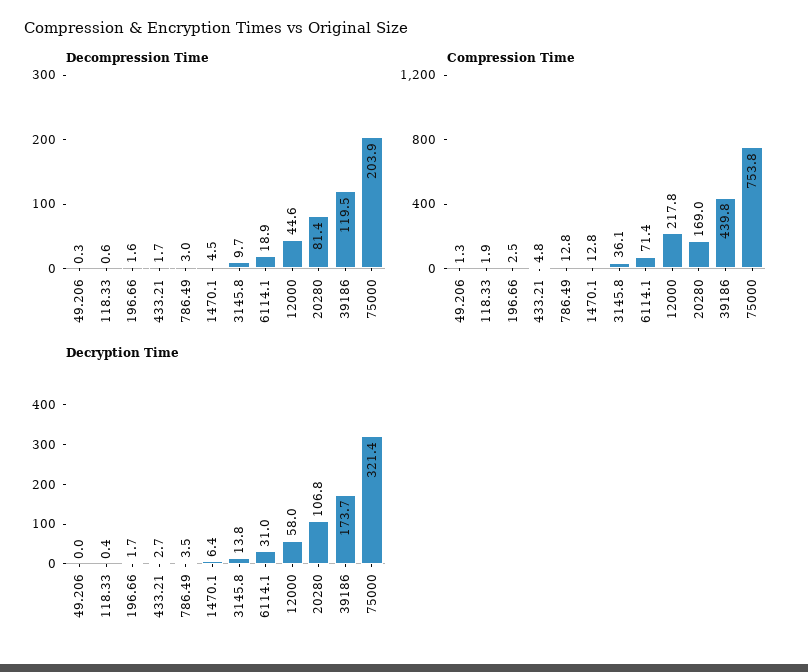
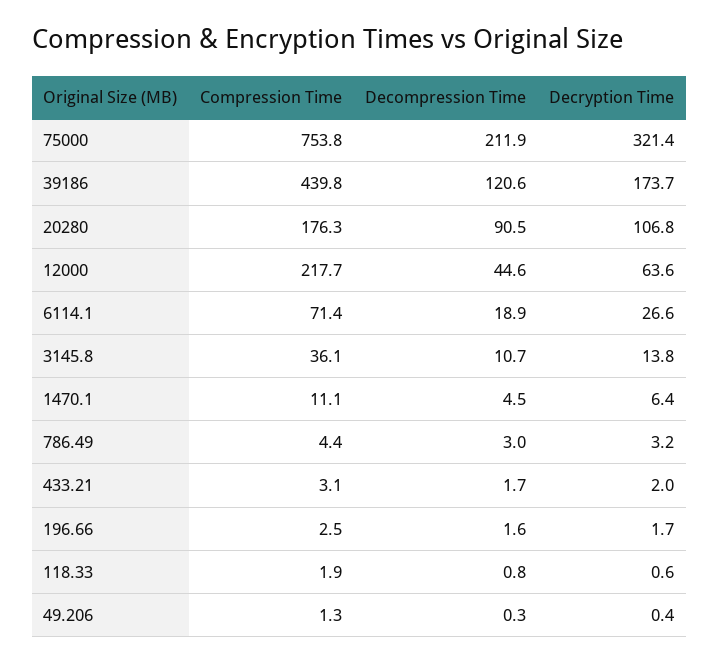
Decompression Time, 118.33: 0.6 -> 0.8
Decompression Time, 3145.8: 9.7 -> 10.7
Decompression Time, 20280: 81.4 -> 90.5
Decompression Time, 39186: 119.5 -> 120.6
Decompression Time, 75000: 203.9 -> 211.9
Compression Time, 433.21: 4.8 -> 3.1
Compression Time, 786.49: 12.8 -> 4.4
Compression Time, 1470.1: 12.8 -> 11.1
Compression Time, 12000: 217.8 -> 217.7
Compression Time, 20280: 169 -> 176.3
Decryption Time, 49.206: 0 -> 0.4
Decryption Time, 118.33: 0.4 -> 0.6
Decryption Time, 433.21: 2.7 -> 2
Decryption Time, 786.49: 3.5 -> 3.2
Decryption Time, 6114.1: 31 -> 26.6
Decryption Time, 12000: 58 -> 63.6

